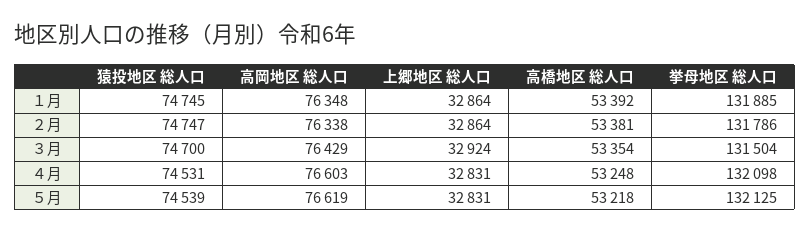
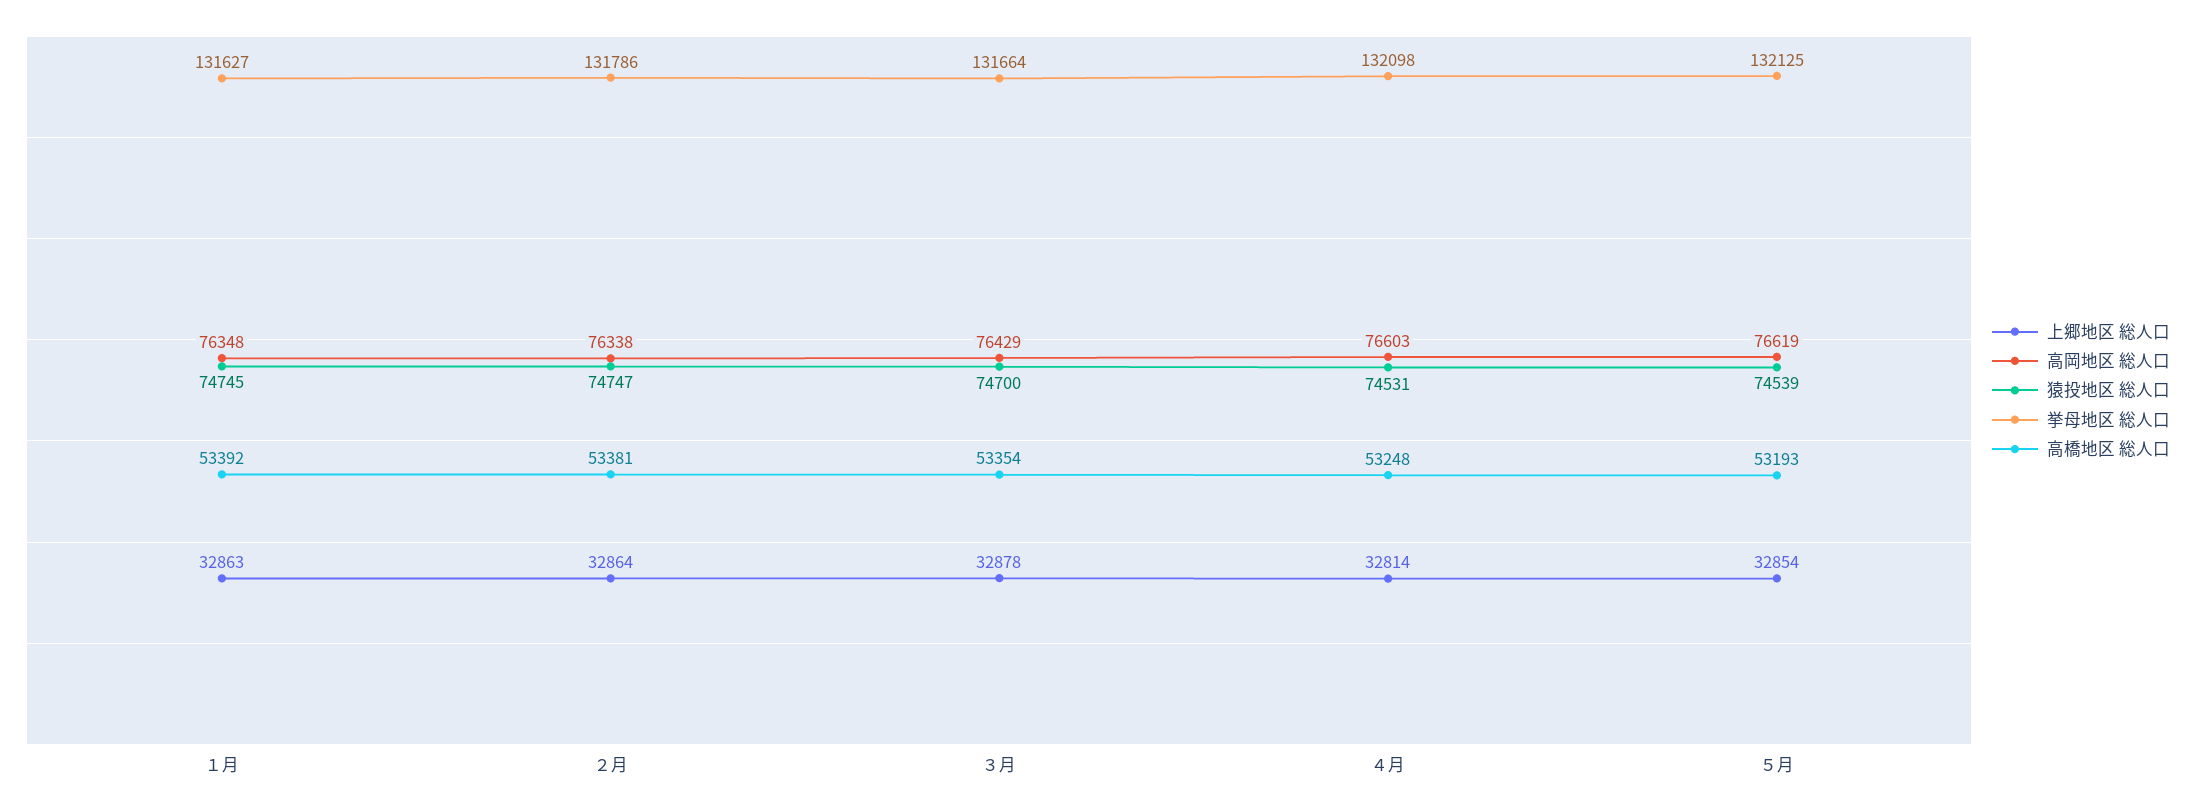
上郷地区 総人口, １月: 32864 -> 32863
挙母地区 総人口, １月: 131885 -> 131627
上郷地区 総人口, ３月: 32924 -> 32878
挙母地区 総人口, ３月: 131504 -> 131664
上郷地区 総人口, ４月: 32831 -> 32814
上郷地区 総人口, ５月: 32831 -> 32854
高橋地区 総人口, ５月: 53218 -> 53193

